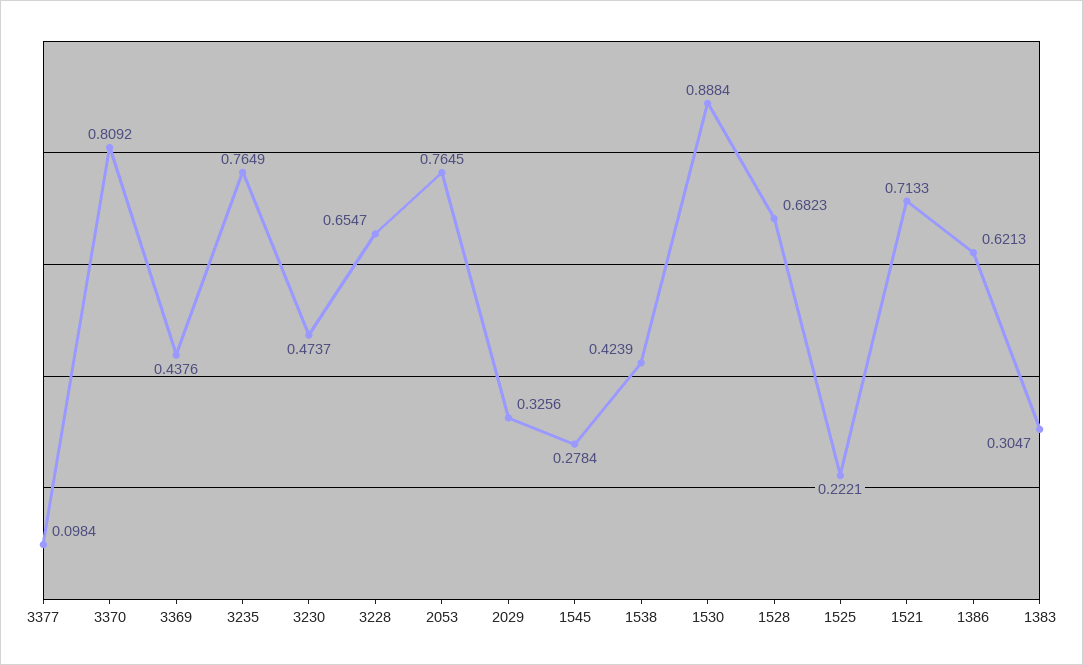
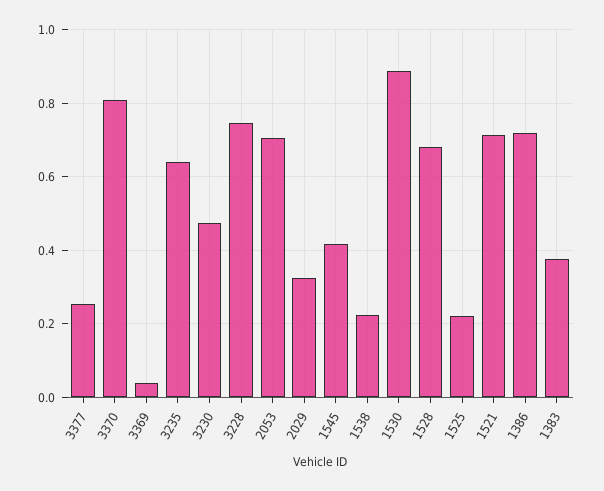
3377: 0.0984 -> 0.26
3369: 0.4376 -> 0.04
3235: 0.7649 -> 0.64
3228: 0.6547 -> 0.74
2053: 0.7645 -> 0.7
1545: 0.2784 -> 0.42
1538: 0.4239 -> 0.22
1386: 0.6213 -> 0.72
1383: 0.3047 -> 0.38

